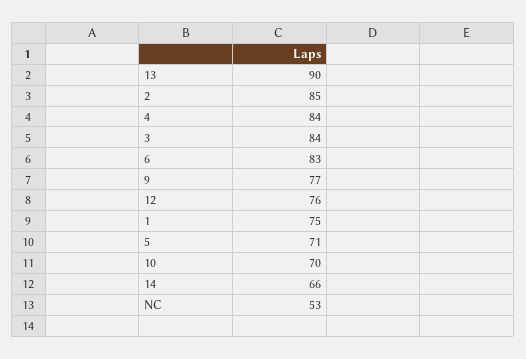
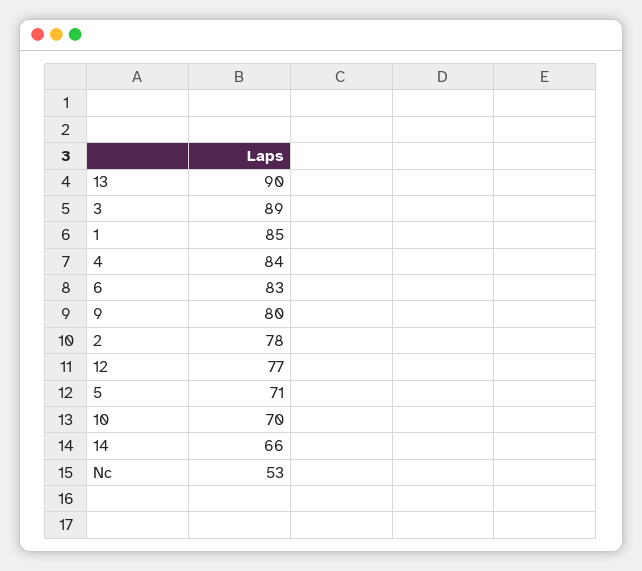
2: 85 -> 78
3: 84 -> 89
9: 77 -> 80
12: 76 -> 77
1: 75 -> 85

